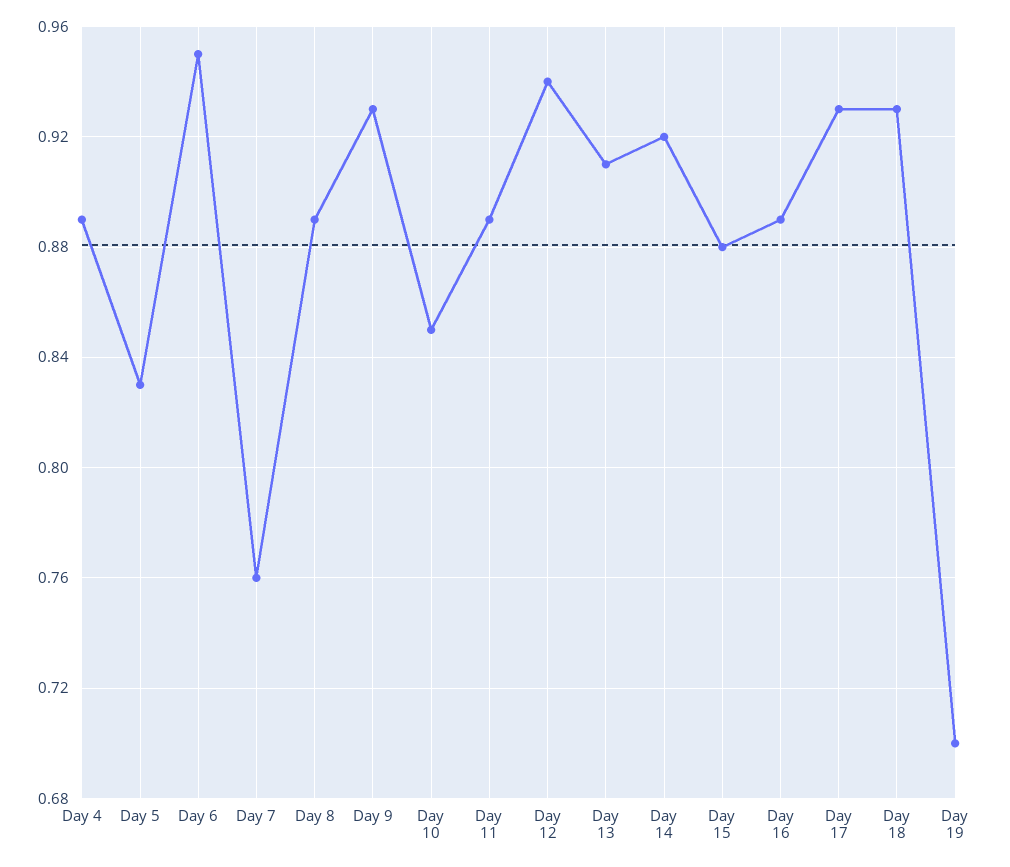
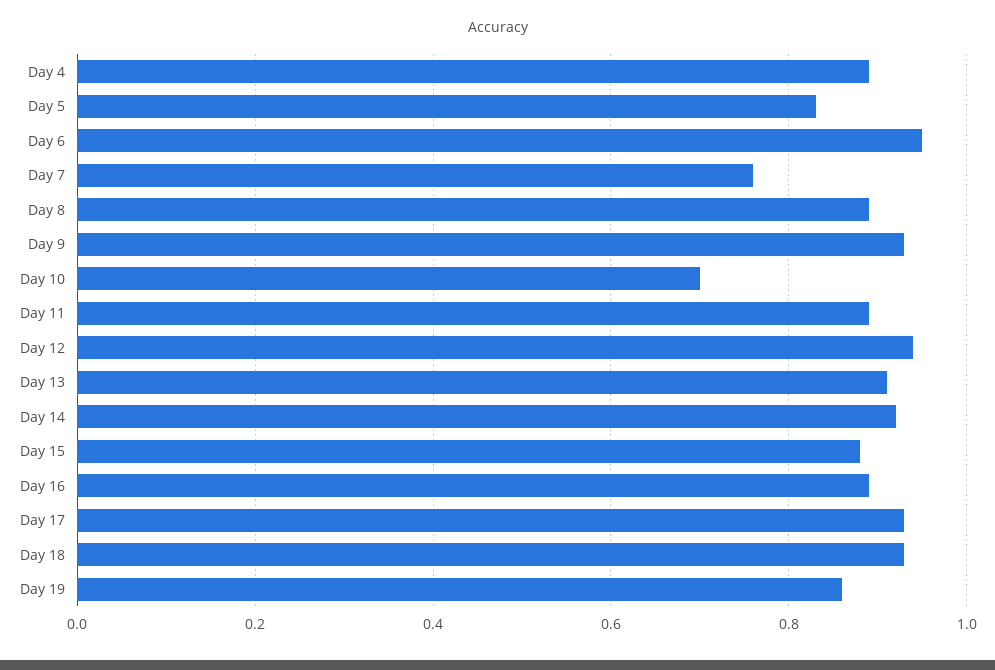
Day 10: 0.85 -> 0.7
Day 19: 0.7 -> 0.85

